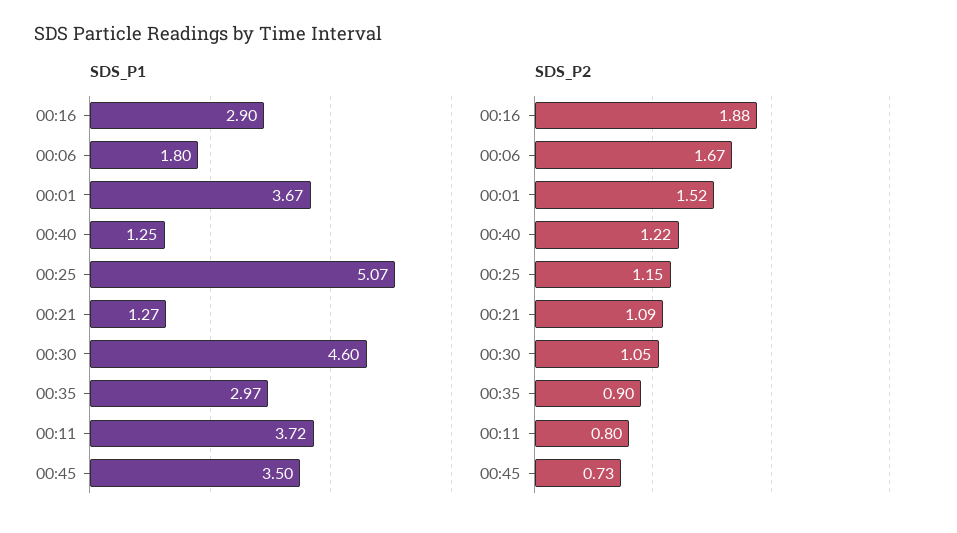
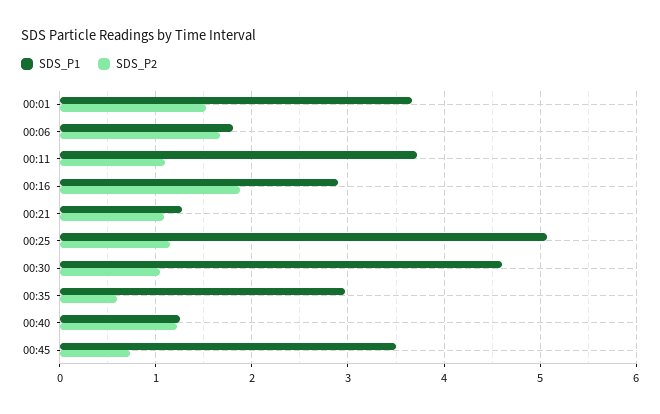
SDS_P2, 00:35: 0.9 -> 0.6
SDS_P2, 00:11: 0.8 -> 1.1

